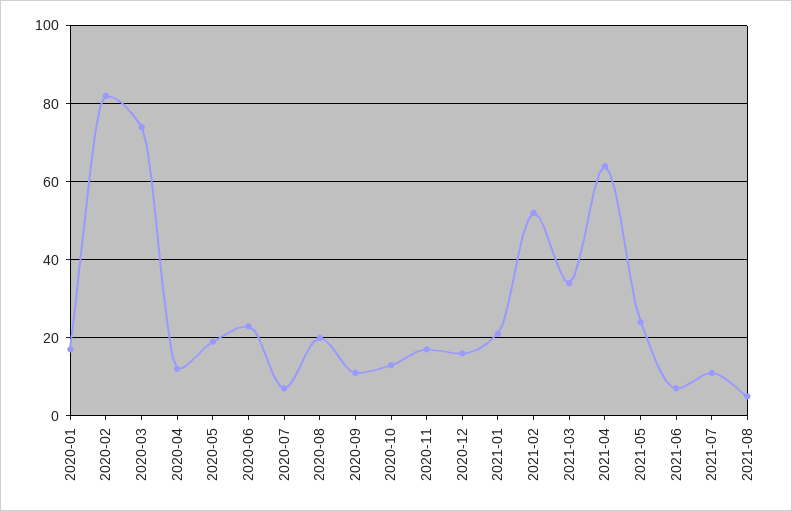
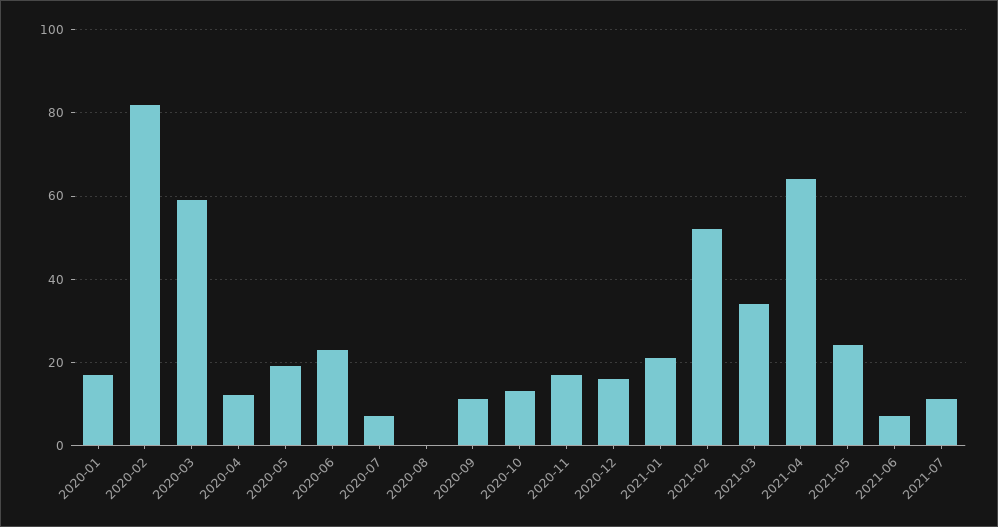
2020-03: 75 -> 60
2020-08: 20 -> 0
2021-08: 5 -> none

